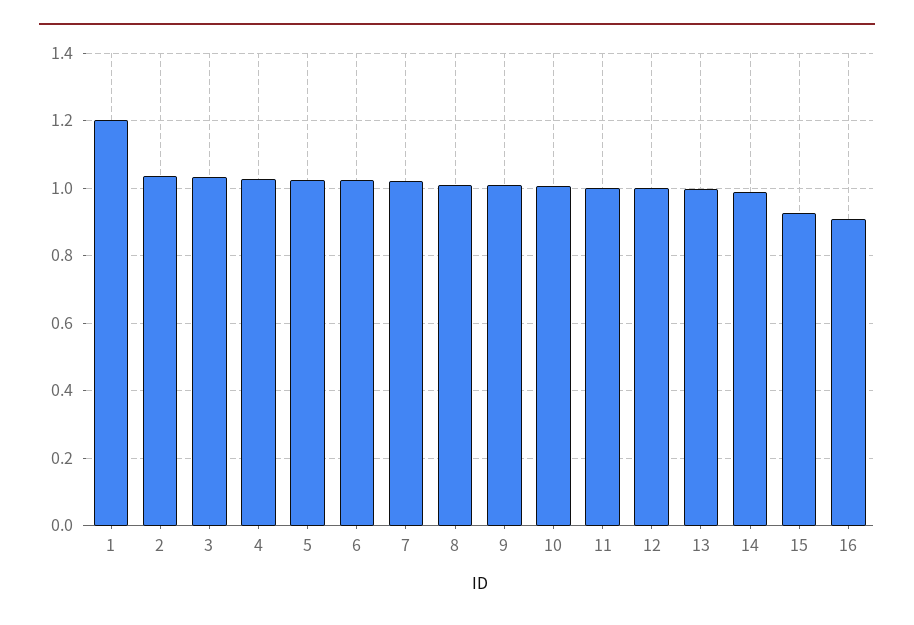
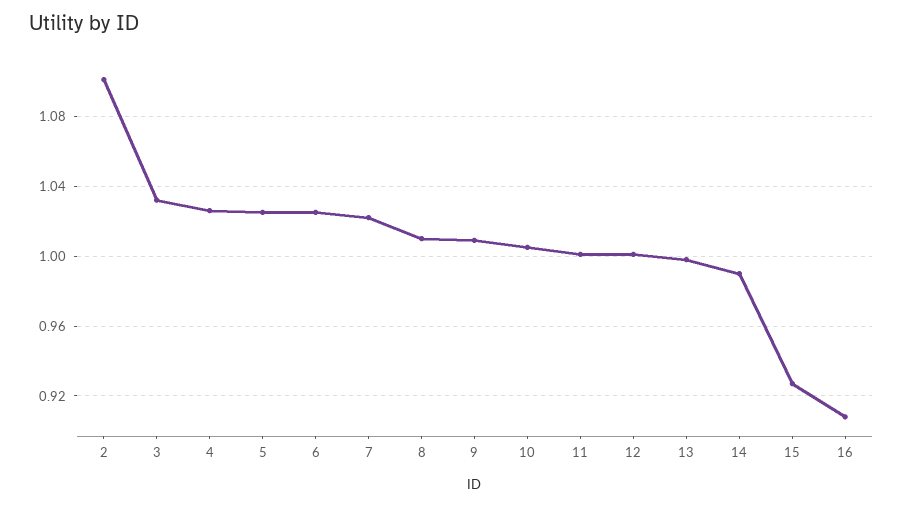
1: 1.2 -> none
2: 1.04 -> 1.1

